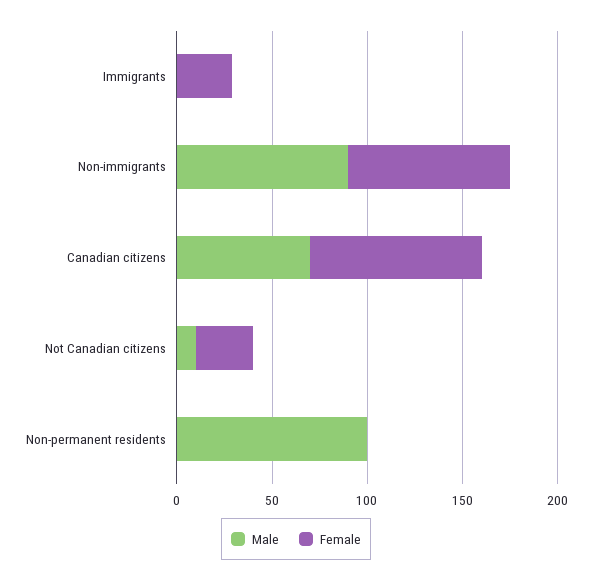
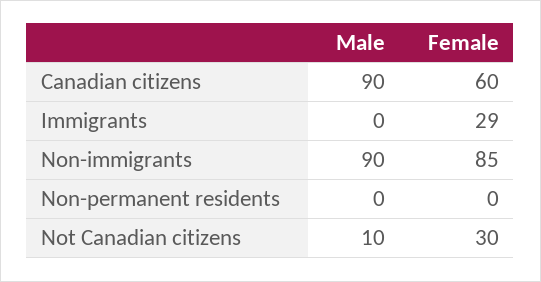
Male, Canadian citizens: 70 -> 90
Female, Canadian citizens: 90 -> 60
Male, Non-permanent residents: 100 -> 0

